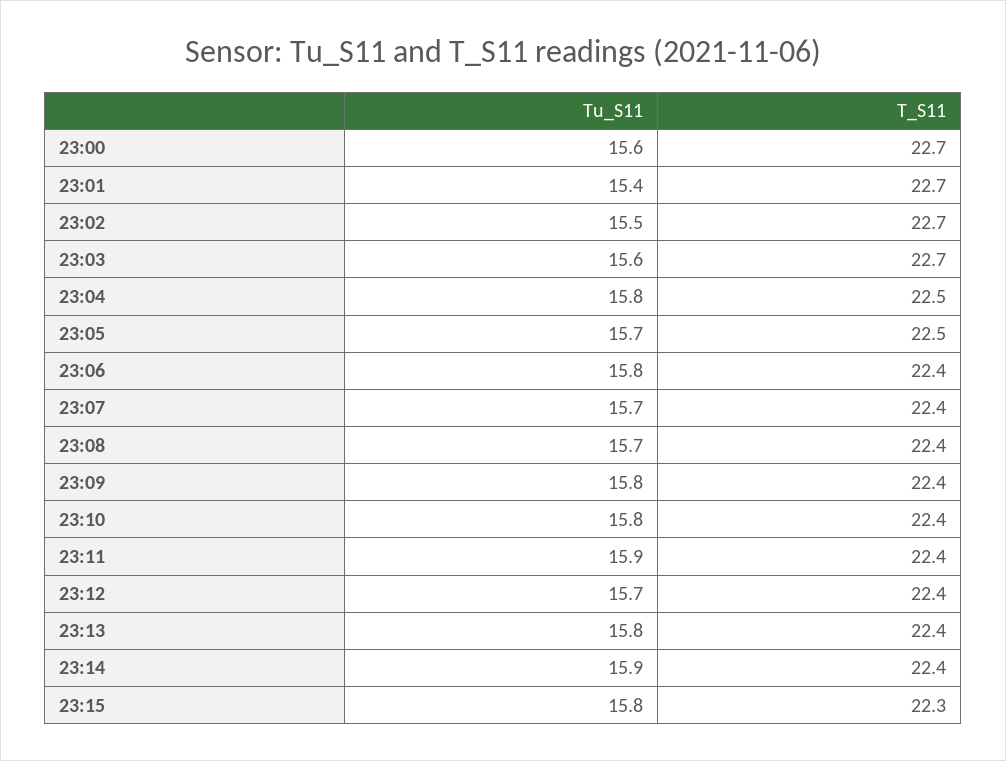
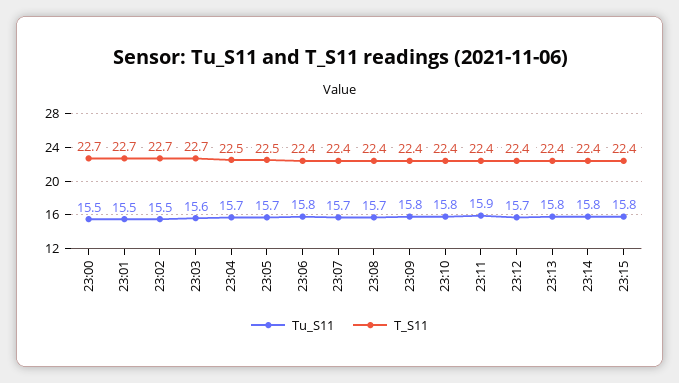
Tu_S11, 23:00: 15.6 -> 15.5
Tu_S11, 23:01: 15.4 -> 15.5
Tu_S11, 23:04: 15.8 -> 15.7
Tu_S11, 23:14: 15.9 -> 15.8
T_S11, 23:15: 22.3 -> 22.4

